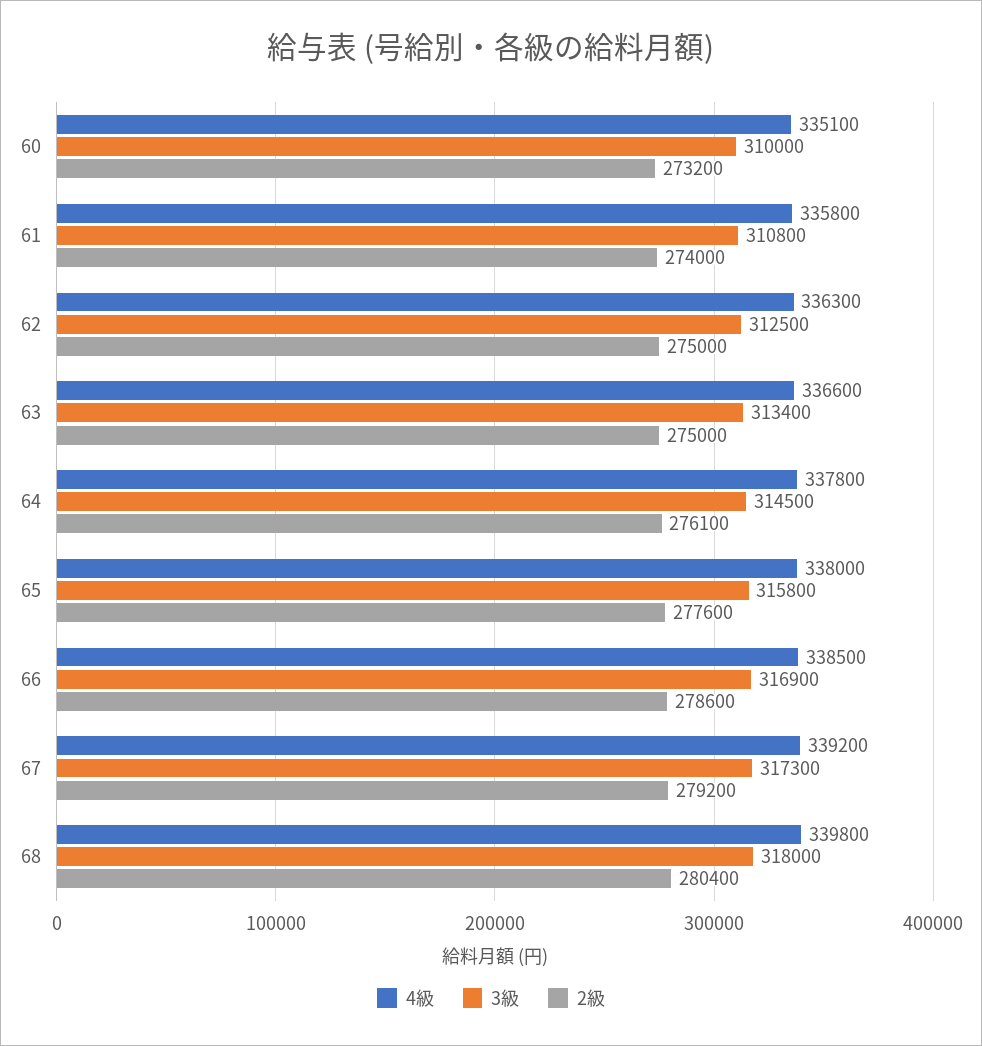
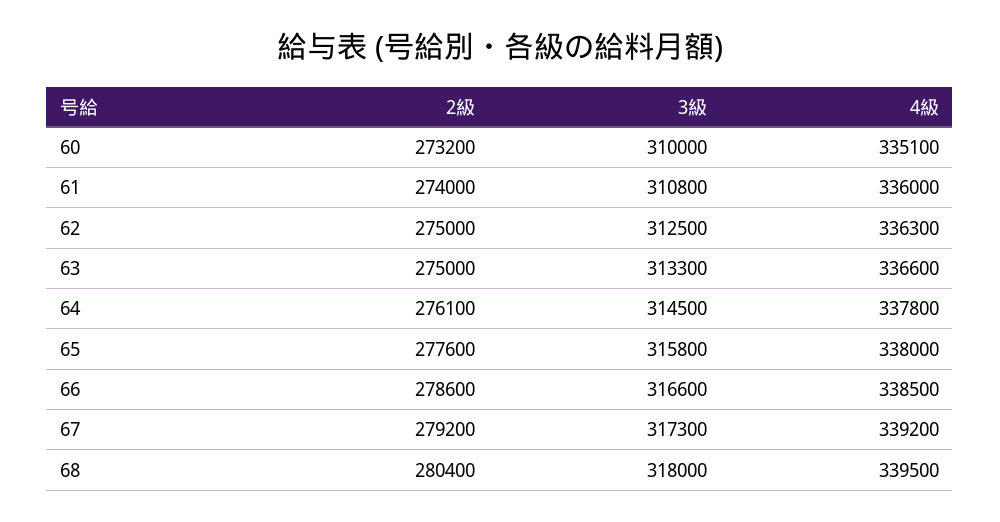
4級, 61: 335800 -> 336000
3級, 63: 313400 -> 313300
3級, 66: 316900 -> 316600
4級, 68: 339800 -> 339500

